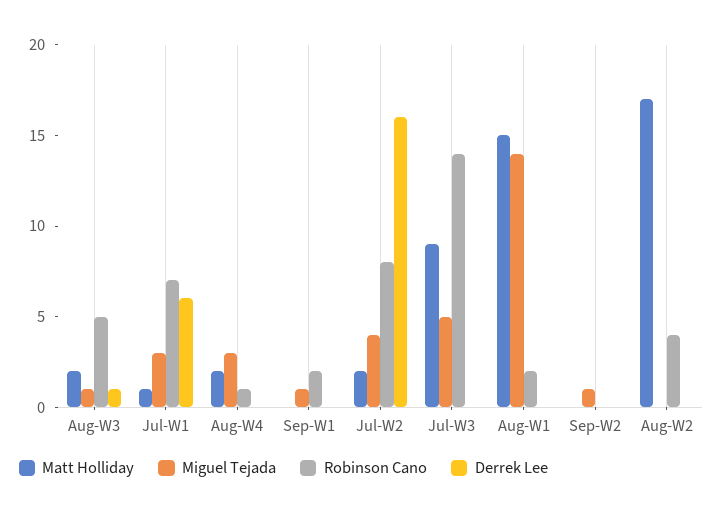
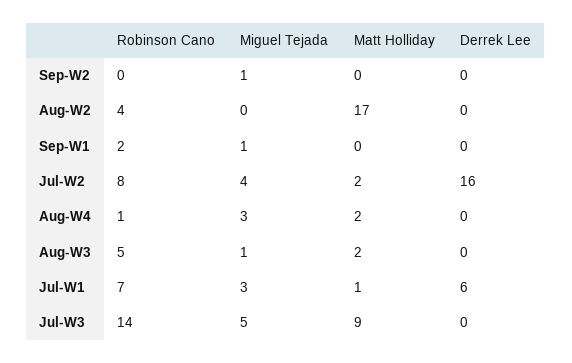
Derrek Lee, Aug-W3: 1 -> 0
Matt Holliday, Aug-W1: 15 -> none
Miguel Tejada, Aug-W1: 14 -> none
Robinson Cano, Aug-W1: 2 -> none
Derrek Lee, Aug-W1: 0 -> none

